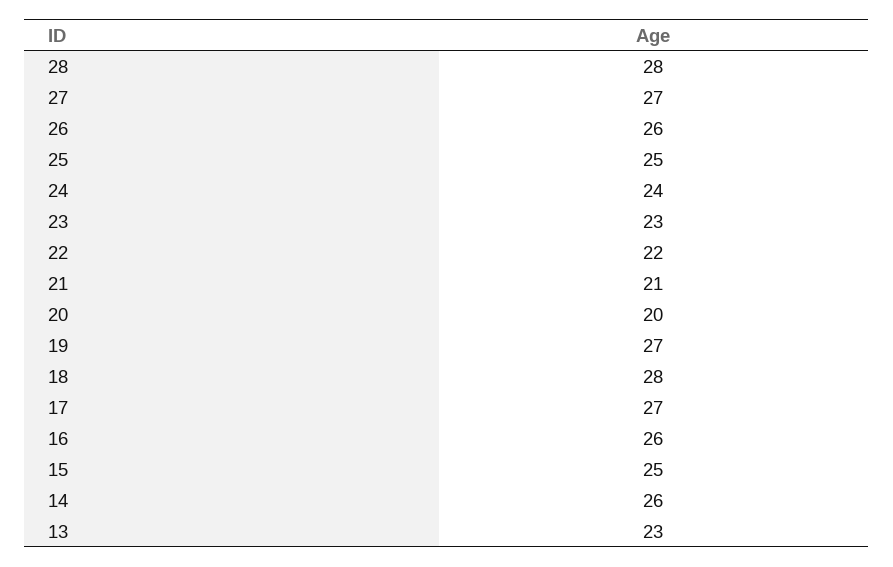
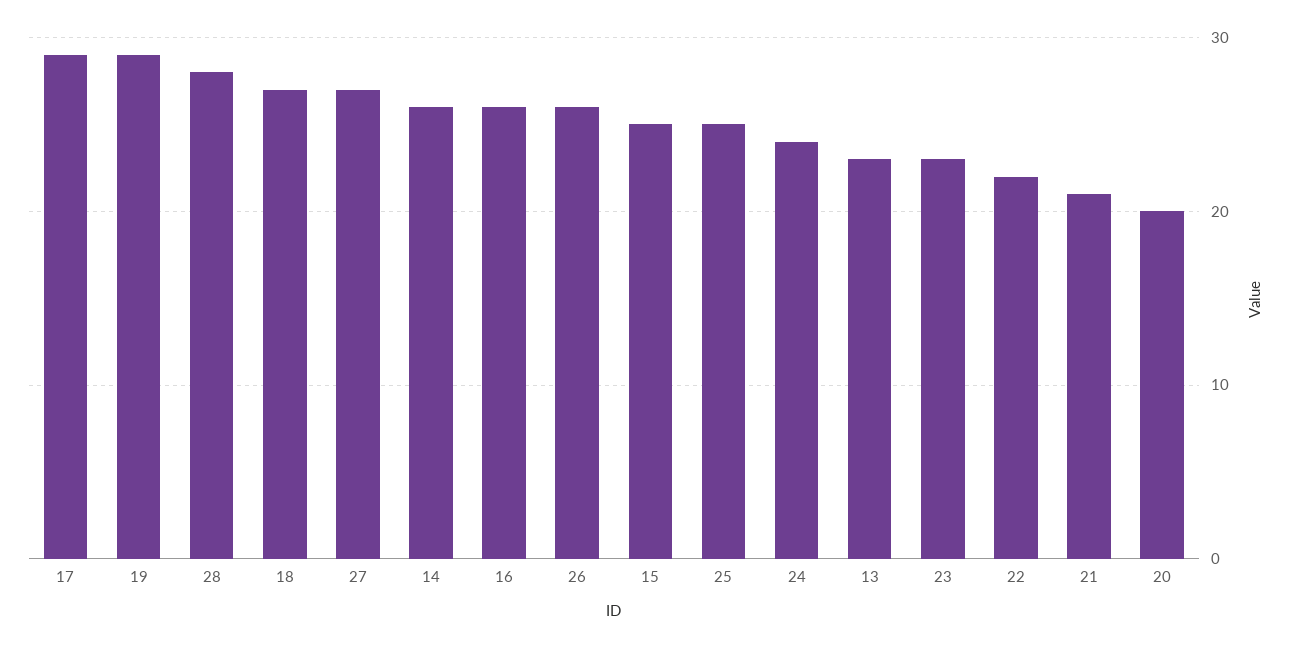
19: 27 -> 29
18: 28 -> 27
17: 27 -> 29

